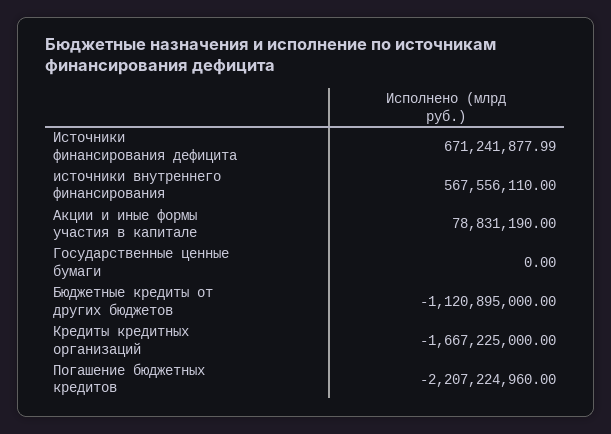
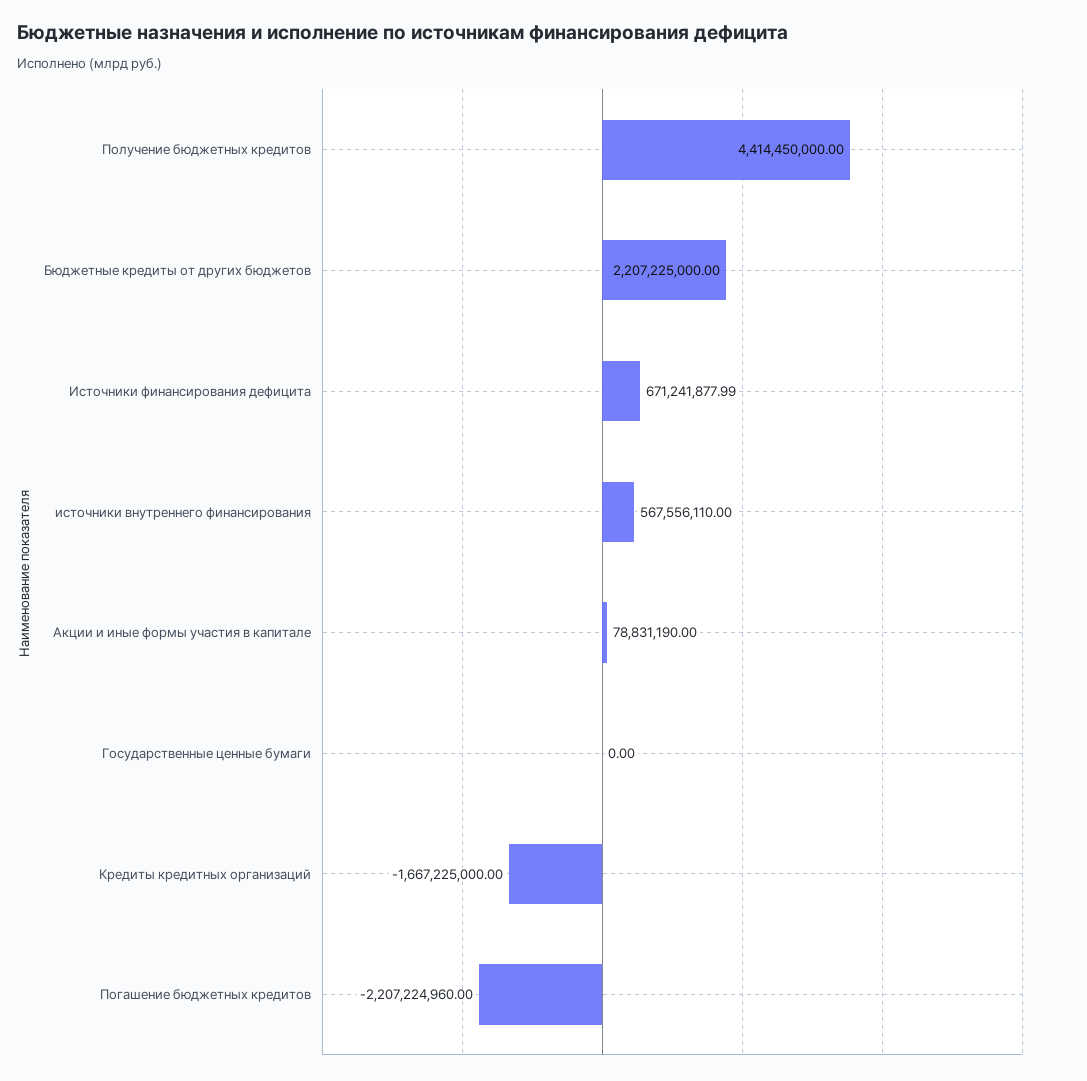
Бюджетные кредиты от других бюджетов: -1120895000 -> 2207225000
Получение бюджетных кредитов: none -> 4414450000

